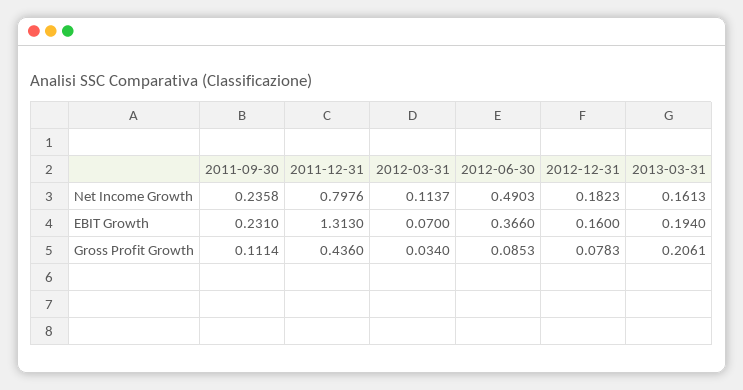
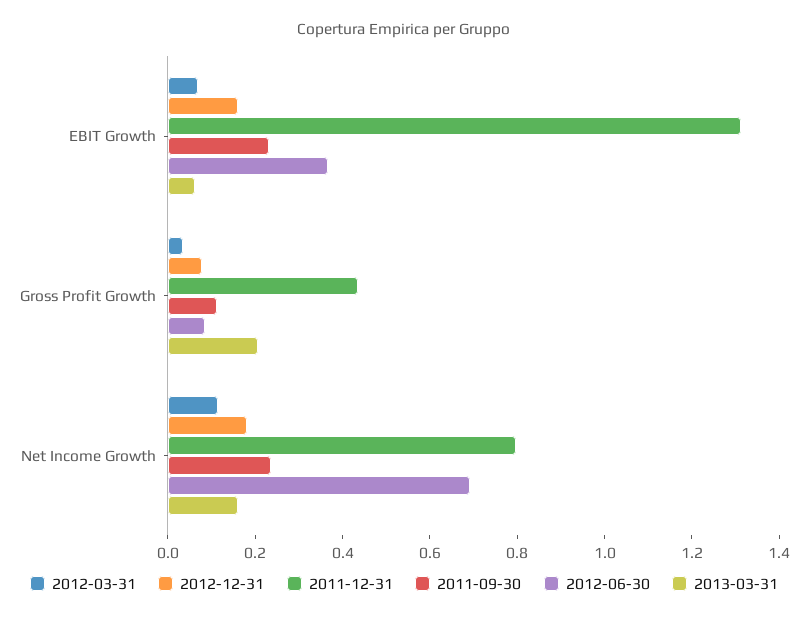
2012-06-30, Net Income Growth: 0.4903 -> 0.7
2013-03-31, EBIT Growth: 0.194 -> 0.05

